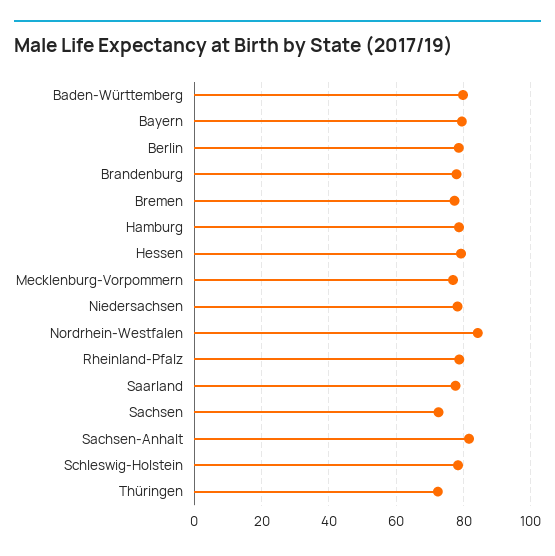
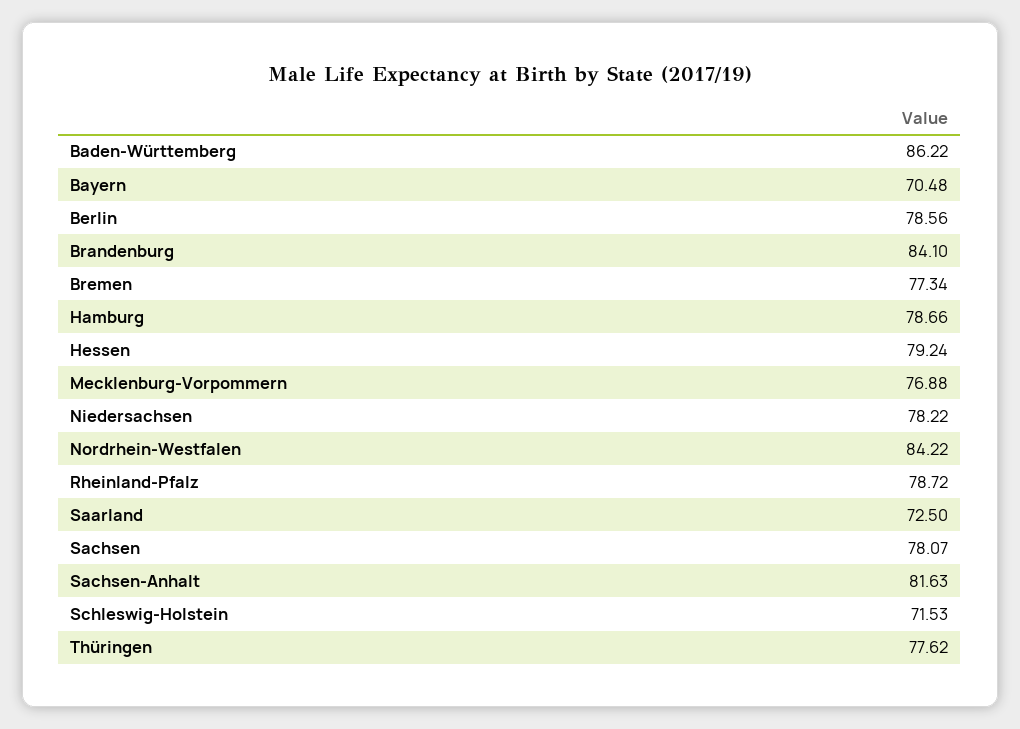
Baden-Württemberg: 80 -> 86.22
Bayern: 80 -> 70.48
Brandenburg: 78 -> 84.1
Saarland: 78 -> 72.5
Sachsen: 72 -> 78.07
Schleswig-Holstein: 78 -> 71.53
Thüringen: 72 -> 77.62

